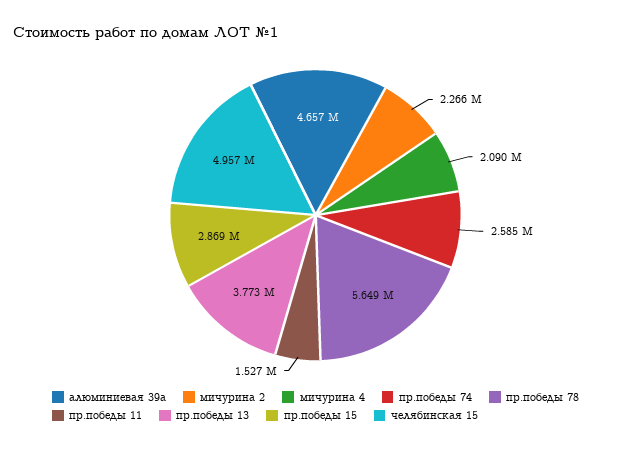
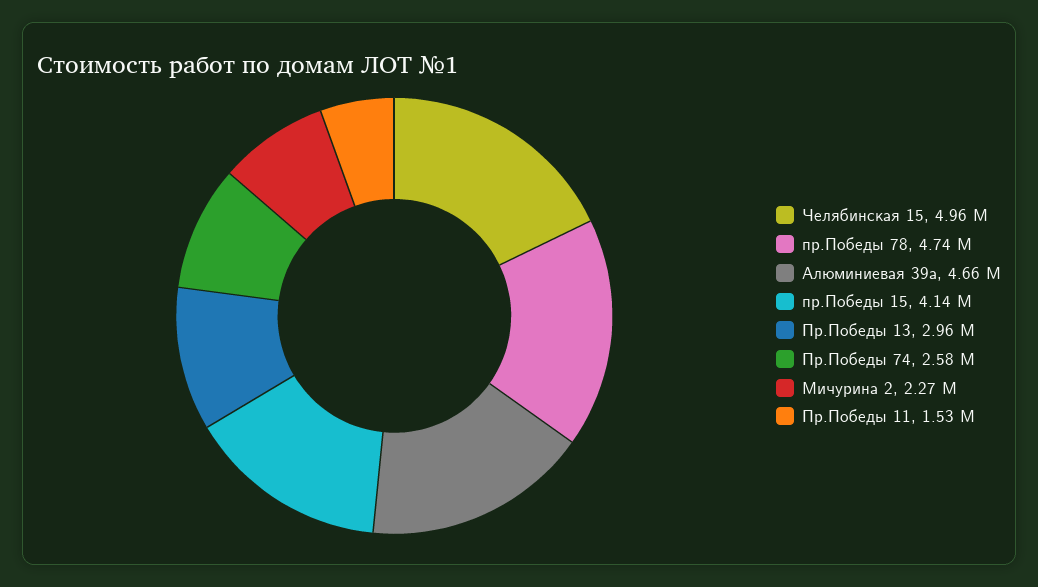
мичурина 4: 2090000 -> none
пр.победы 78: 5649000 -> 4740000
пр.победы 13: 3773000 -> 2960000
пр.победы 15: 2869000 -> 4140000

